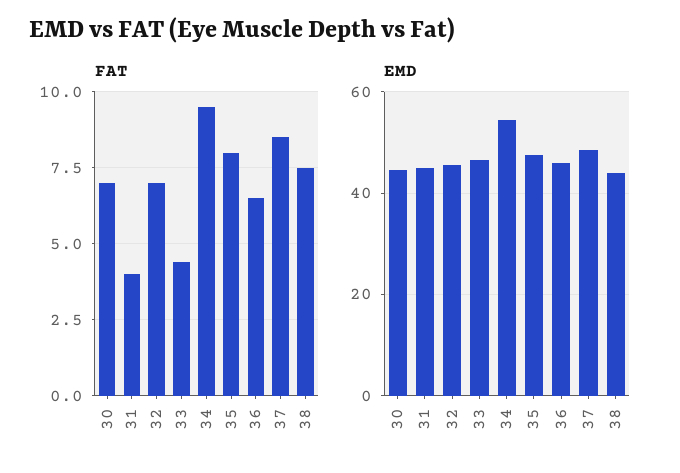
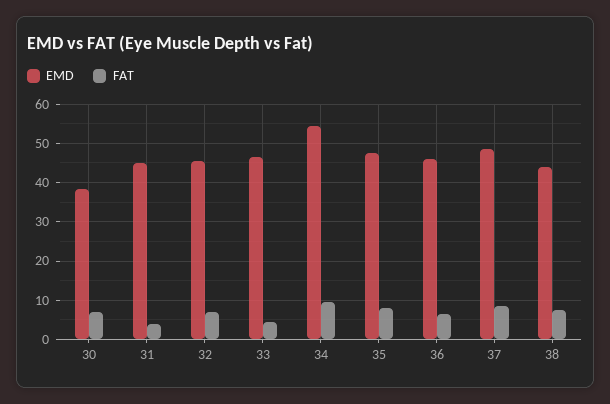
EMD, 30: 44 -> 38

